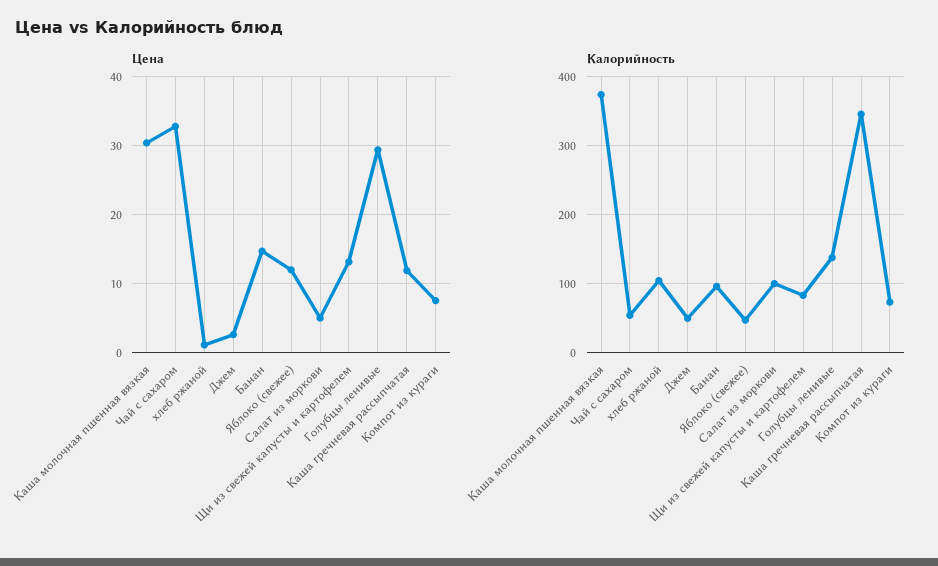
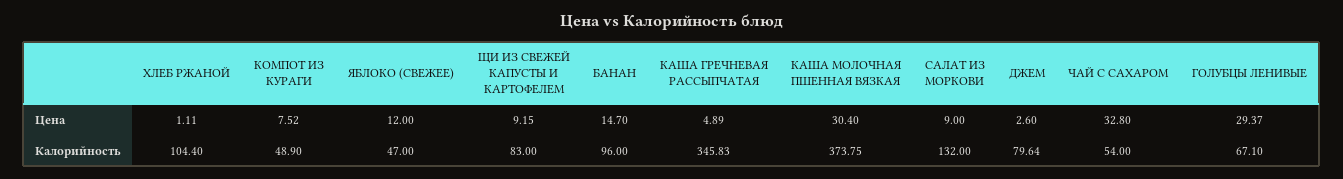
Цена, Салат из моркови: 5 -> 9
Цена, Щи из свежей капусты и картофелем: 13 -> 9.15
Цена, Каша гречневая рассыпчатая: 12 -> 4.89
Калорийность, Джем: 50 -> 79.64
Калорийность, Салат из моркови: 100 -> 132
Калорийность, Голубцы ленивые: 140 -> 67.1
Калорийность, Компот из кураги: 70 -> 48.9

